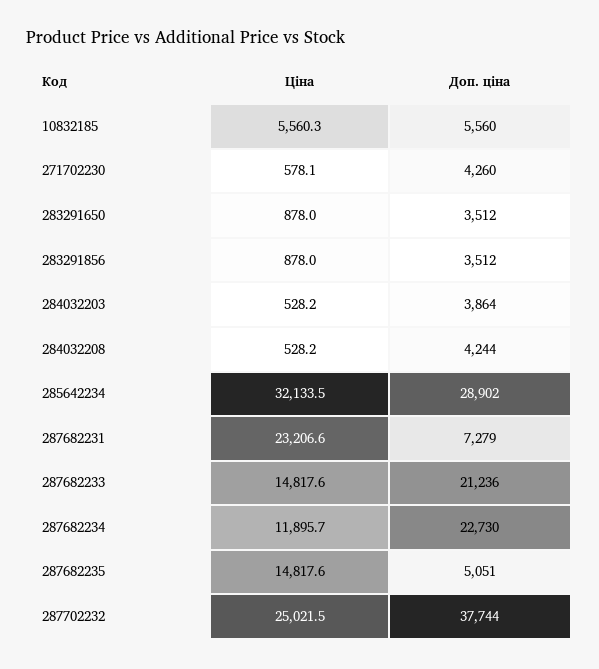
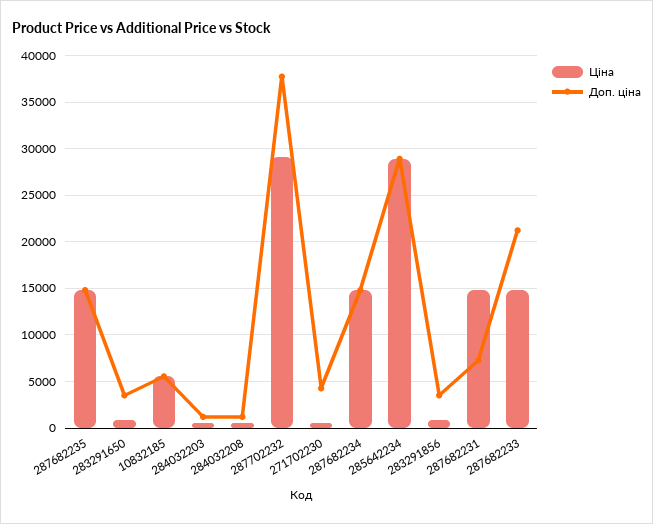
Доп. ціна, 284032203: 3864 -> 1000
Доп. ціна, 284032208: 4244 -> 1000
Ціна, 285642234: 32133.5 -> 29000
Ціна, 287682231: 23206.6 -> 15000
Ціна, 287682234: 11895.7 -> 15000
Доп. ціна, 287682234: 22730 -> 15000
Доп. ціна, 287682235: 5051 -> 15000
Ціна, 287702232: 25021.5 -> 29000

